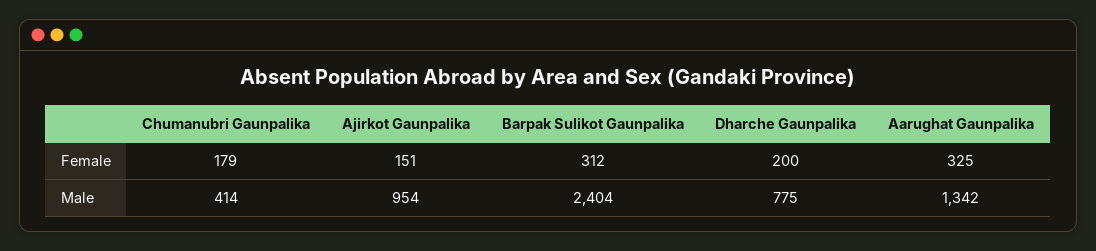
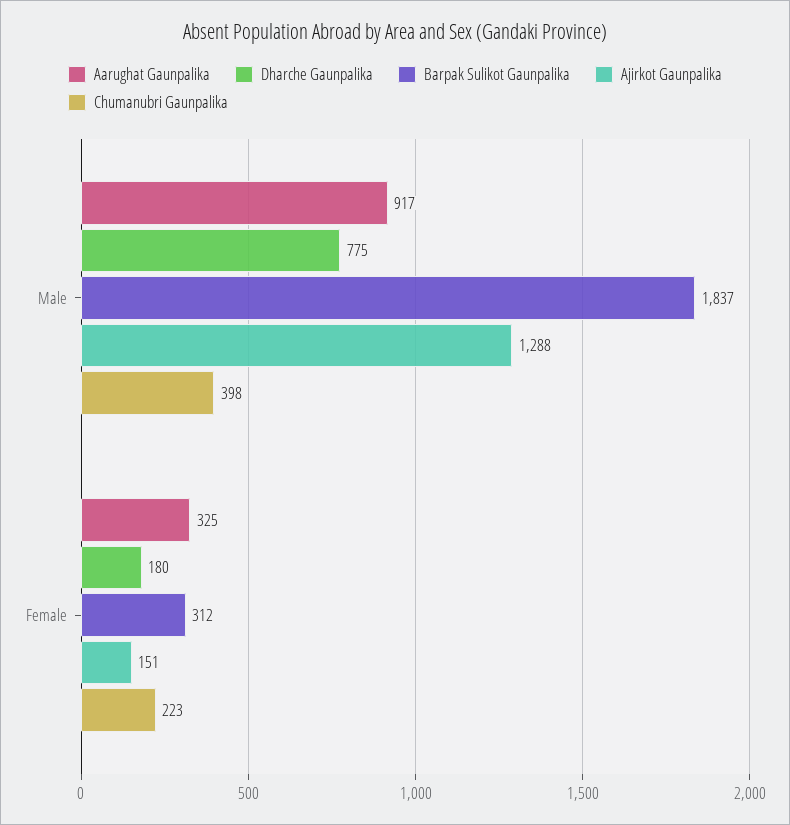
Chumanubri Gaunpalika, Female: 179 -> 223
Dharche Gaunpalika, Female: 200 -> 180
Chumanubri Gaunpalika, Male: 414 -> 398
Ajirkot Gaunpalika, Male: 954 -> 1288
Barpak Sulikot Gaunpalika, Male: 2404 -> 1837
Aarughat Gaunpalika, Male: 1342 -> 917

